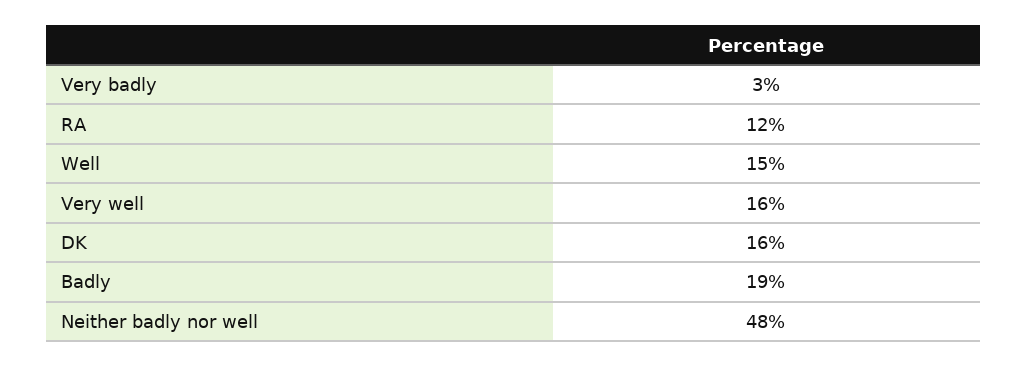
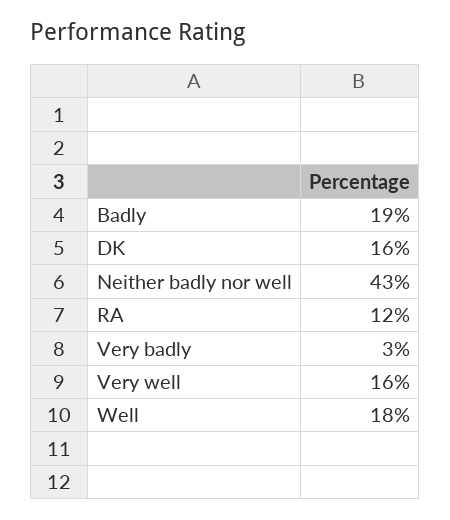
Well: 15 -> 18
Neither badly nor well: 48 -> 43

